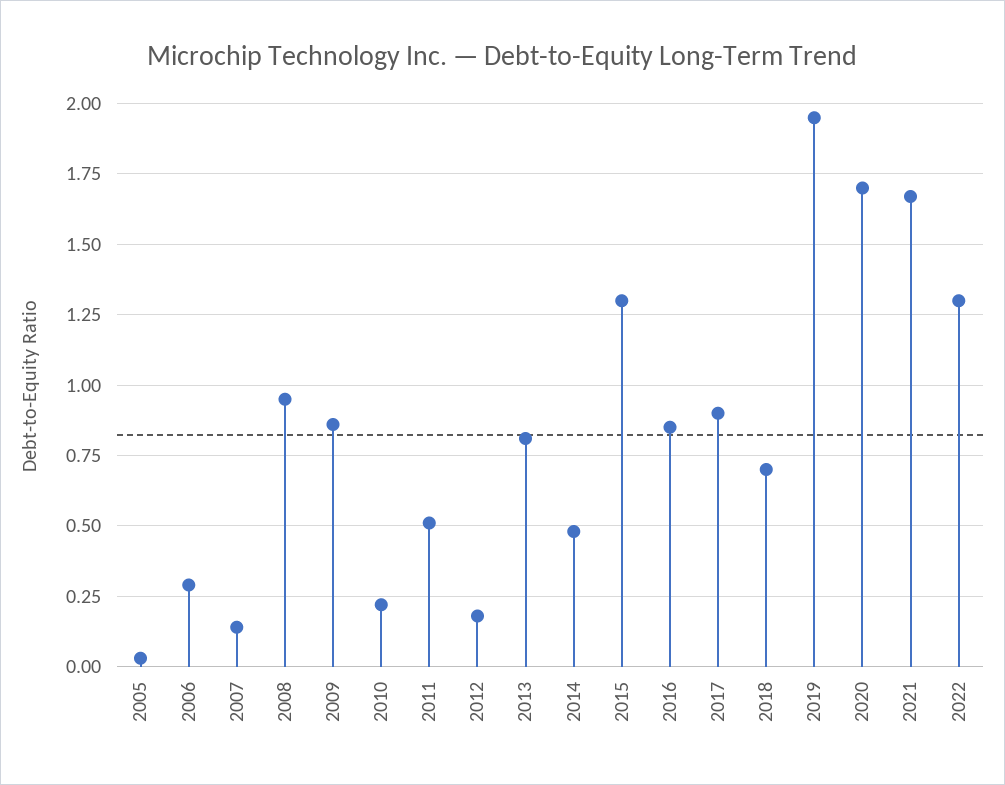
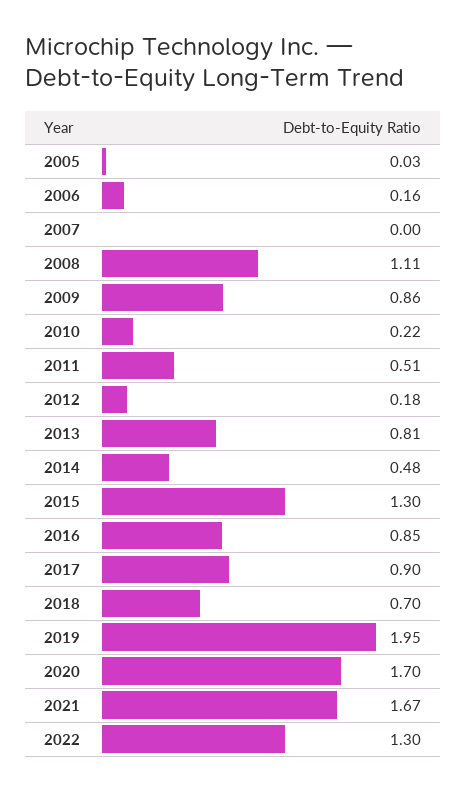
2006: 0.3 -> 0.16
2007: 0.15 -> 0
2008: 0.95 -> 1.11

